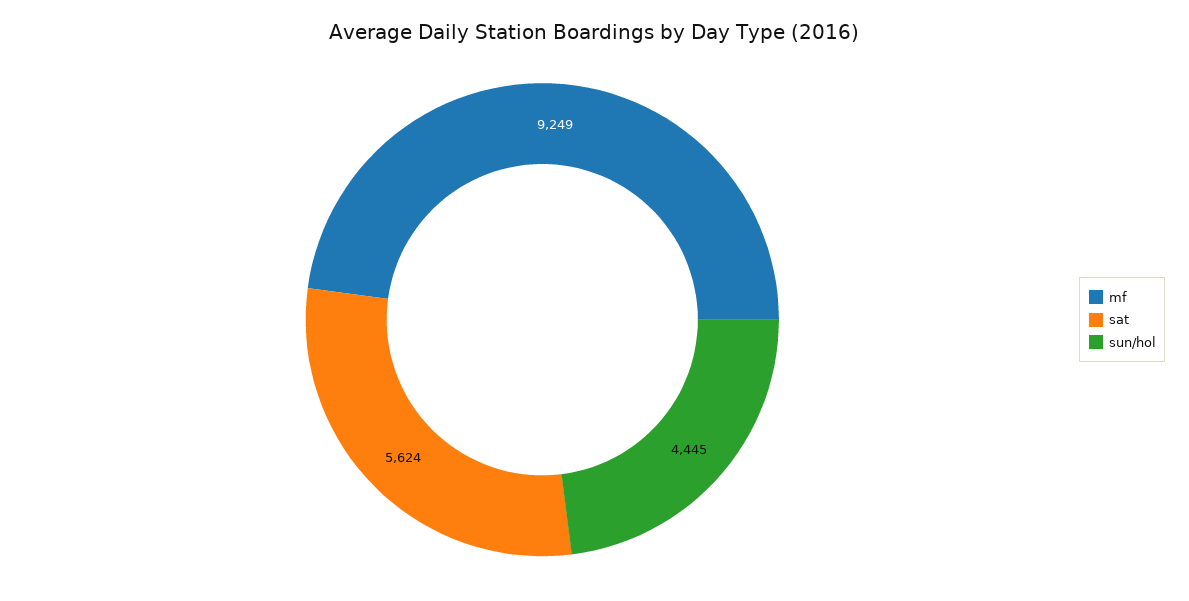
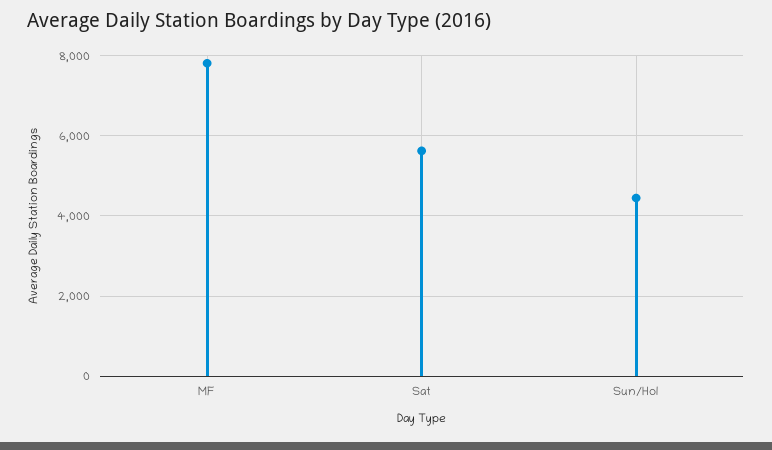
mf: 9249 -> 7800

